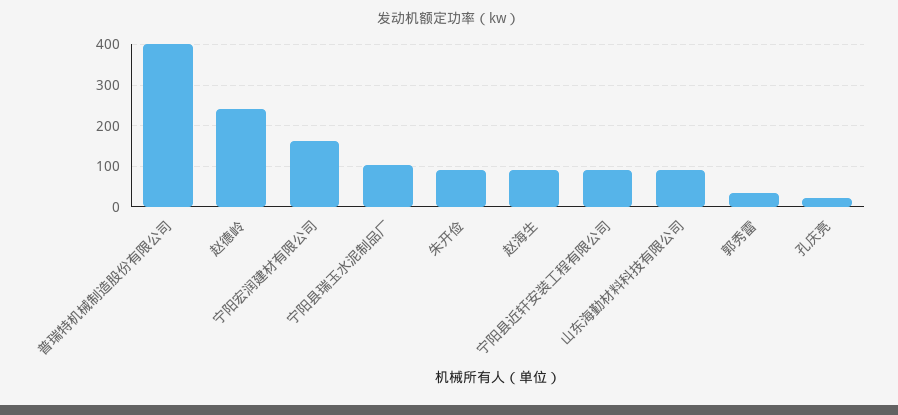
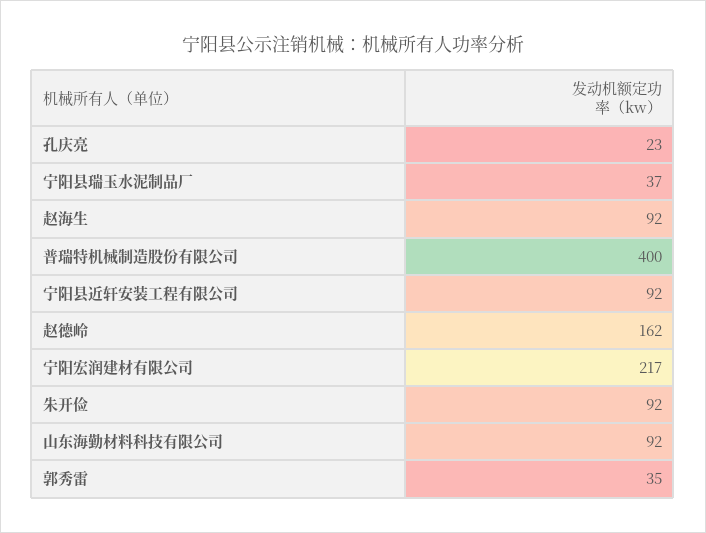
赵德岭: 240 -> 162
宁阳宏润建材有限公司: 160 -> 217
宁阳县瑞玉水泥制品厂: 100 -> 37

